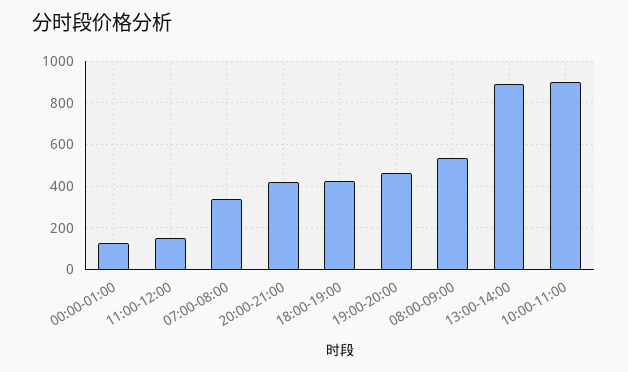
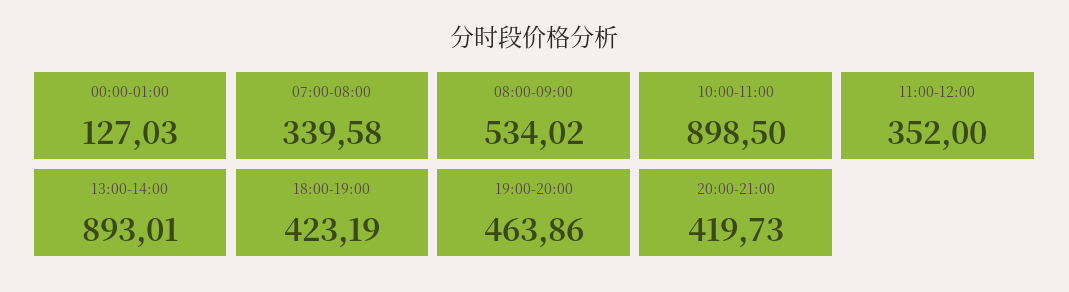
11:00-12:00: 150 -> 352

